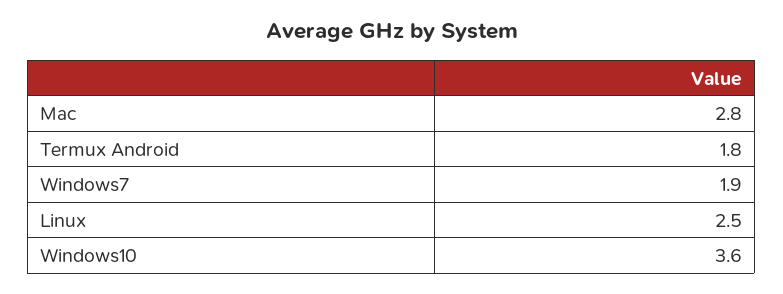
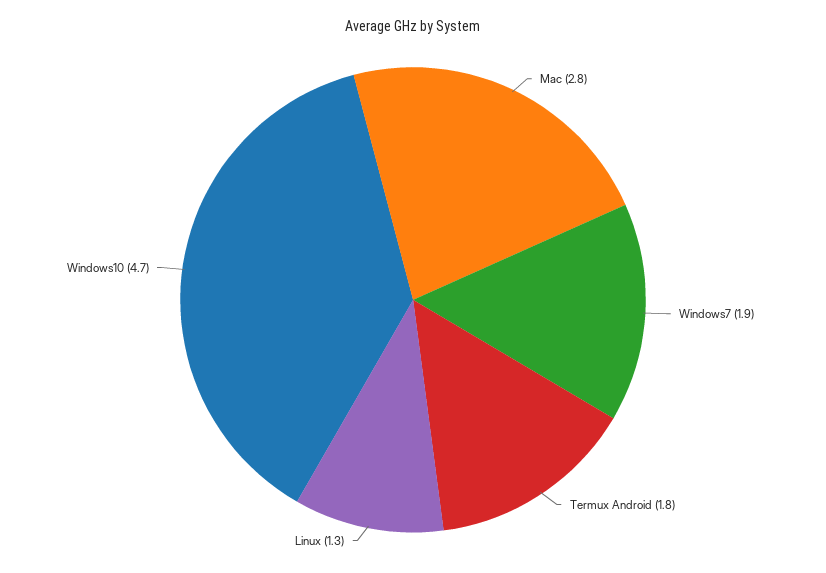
Linux: 2.5 -> 1.3
Windows10: 3.6 -> 4.7

